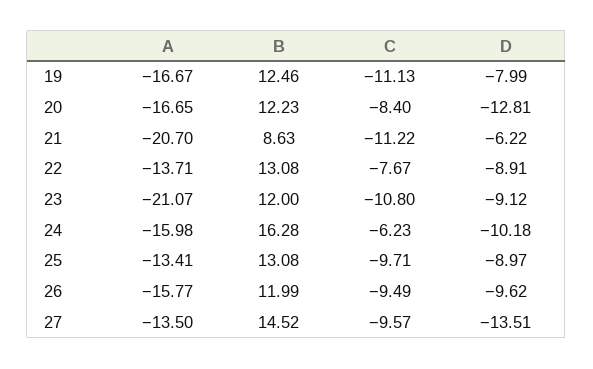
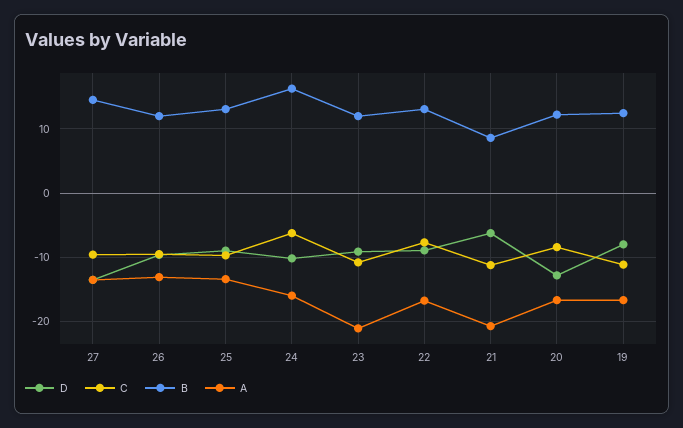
A, 22: -13.71 -> -17
A, 26: -15.77 -> -13

